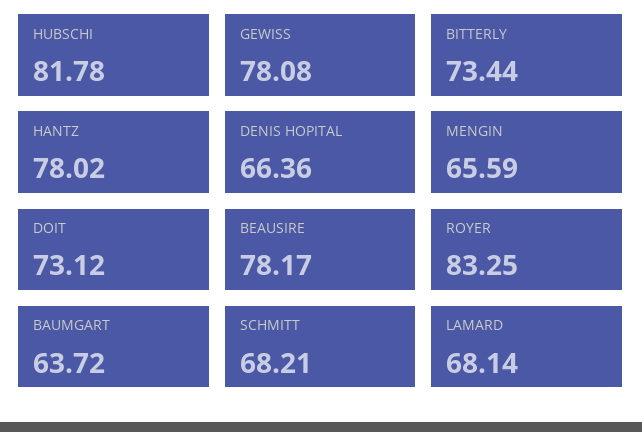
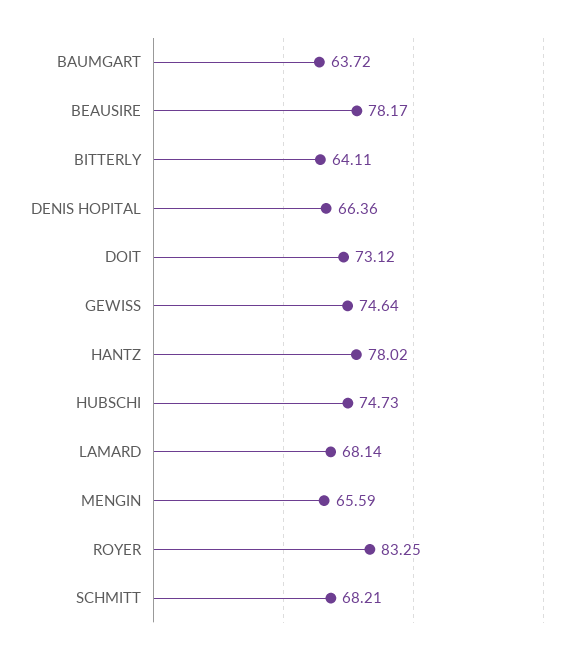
HUBSCHI: 81.78 -> 74.73
GEWISS: 78.08 -> 74.64
BITTERLY: 73.44 -> 64.11

